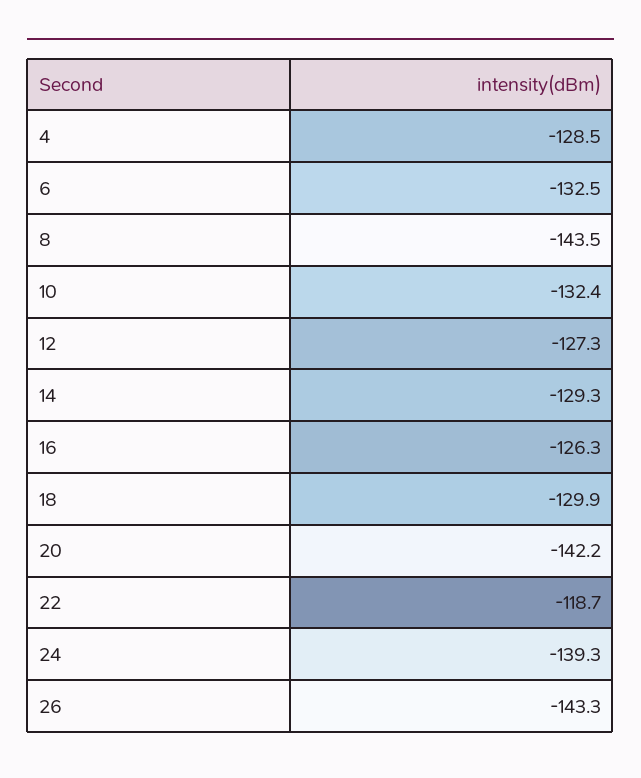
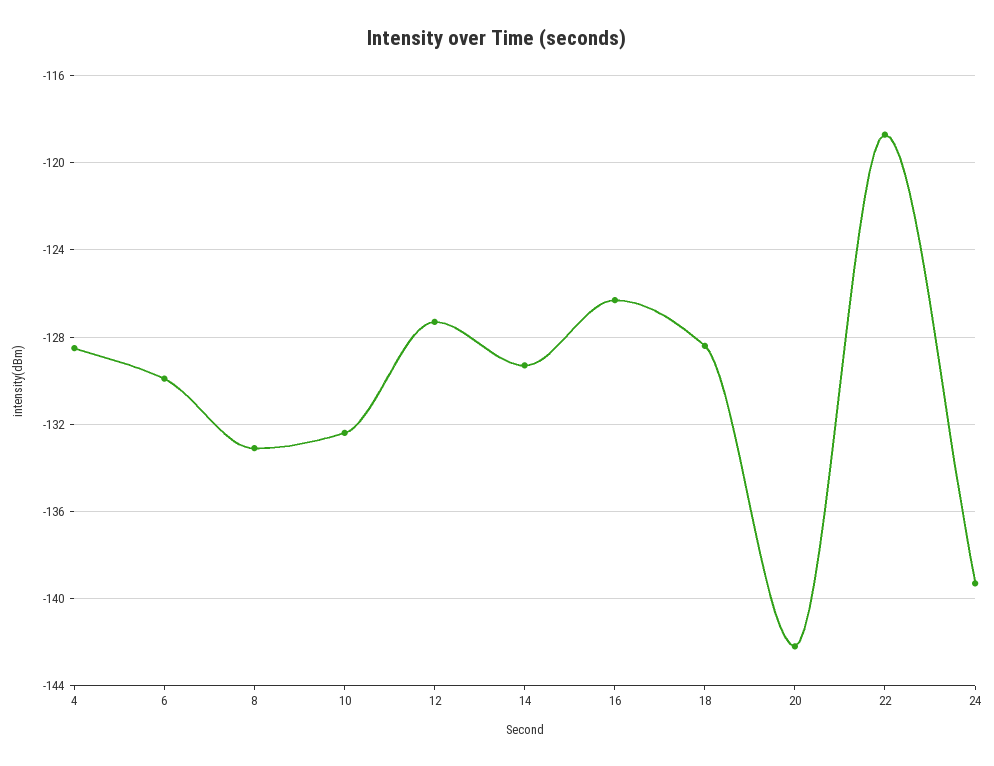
6: -132.5 -> -130
8: -143.5 -> -133
18: -129.9 -> -128.5
26: -143.3 -> none

